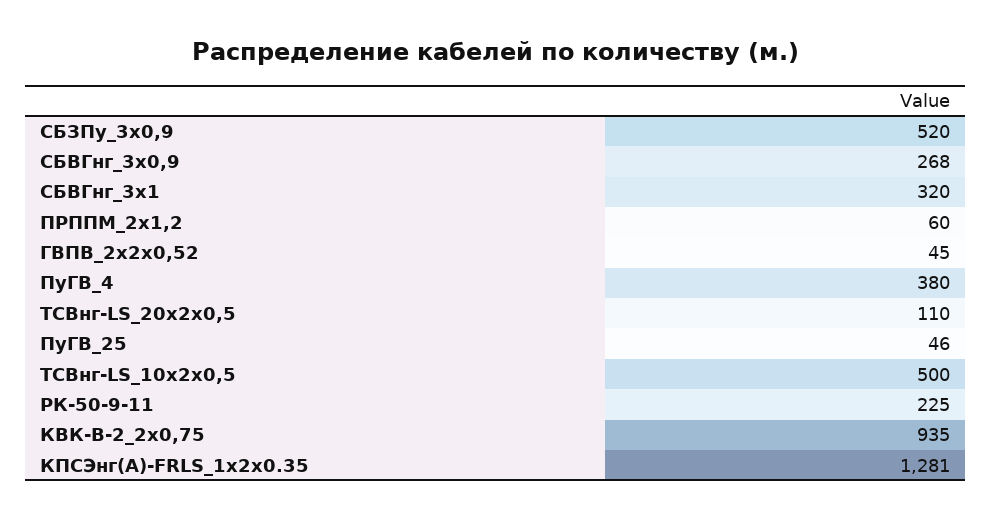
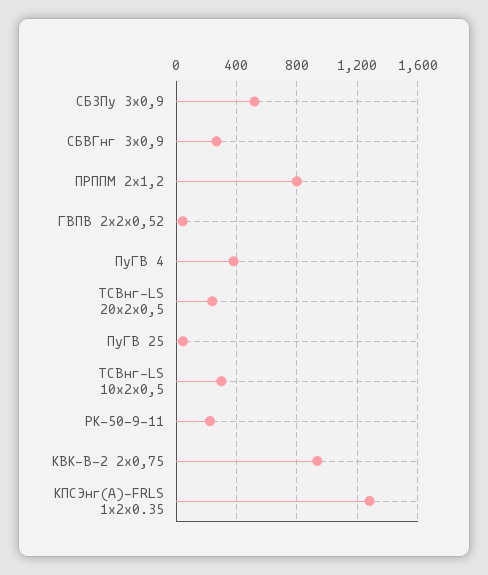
СБВГнг_3х1: 320 -> none
ПРППМ_2х1,2: 60 -> 800
ТСВнг-LS_20х2х0,5: 110 -> 250
ТСВнг-LS_10х2х0,5: 500 -> 300

